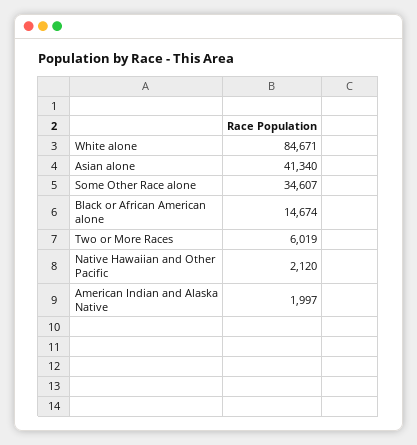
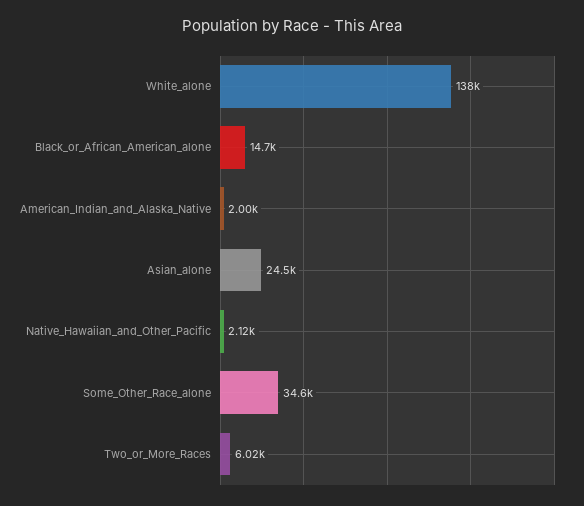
White alone: 84671 -> 138000
Asian alone: 41340 -> 24500

